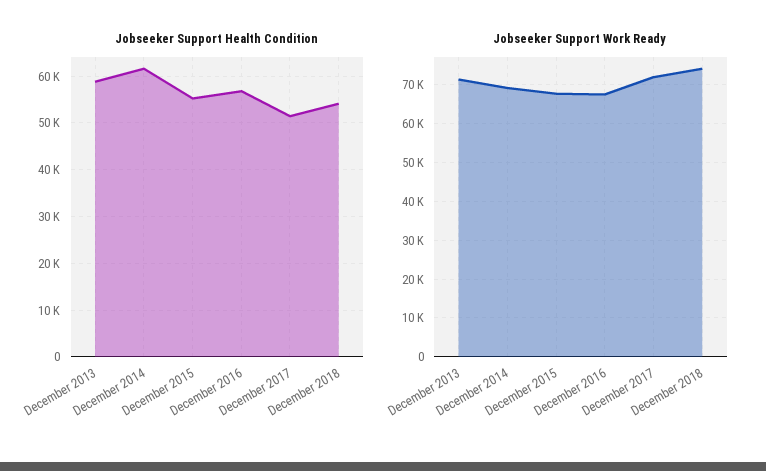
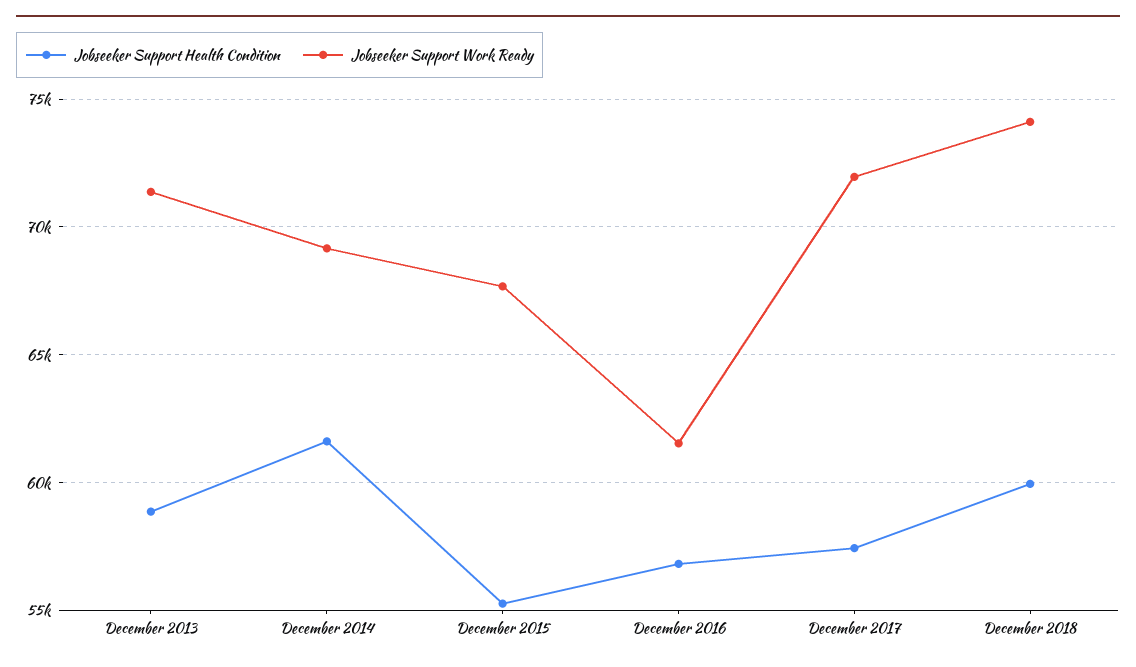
Jobseeker Support Health Condition, December 2017: 52000 -> 57500
Jobseeker Support Health Condition, December 2018: 54000 -> 60000
Jobseeker Support Work Ready, December 2016: 68000 -> 61500

